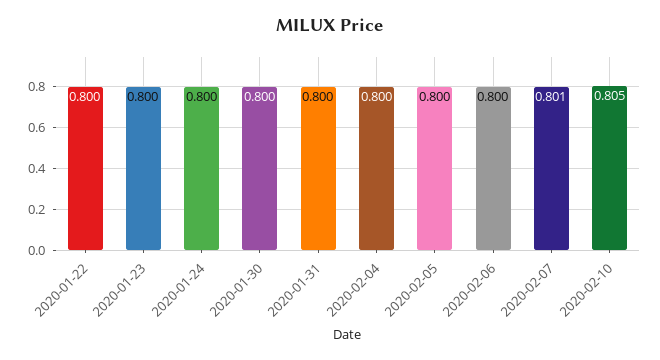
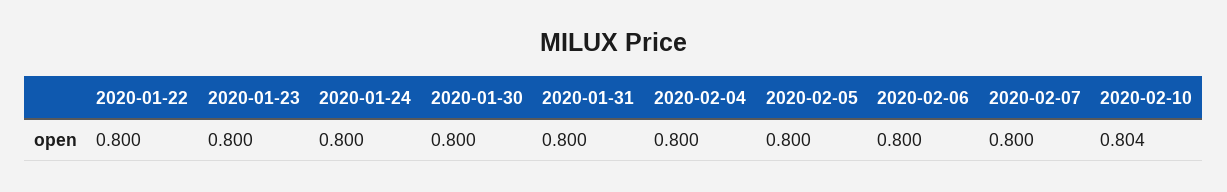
2020-02-07: 0.801 -> 0.8
2020-02-10: 0.805 -> 0.804

